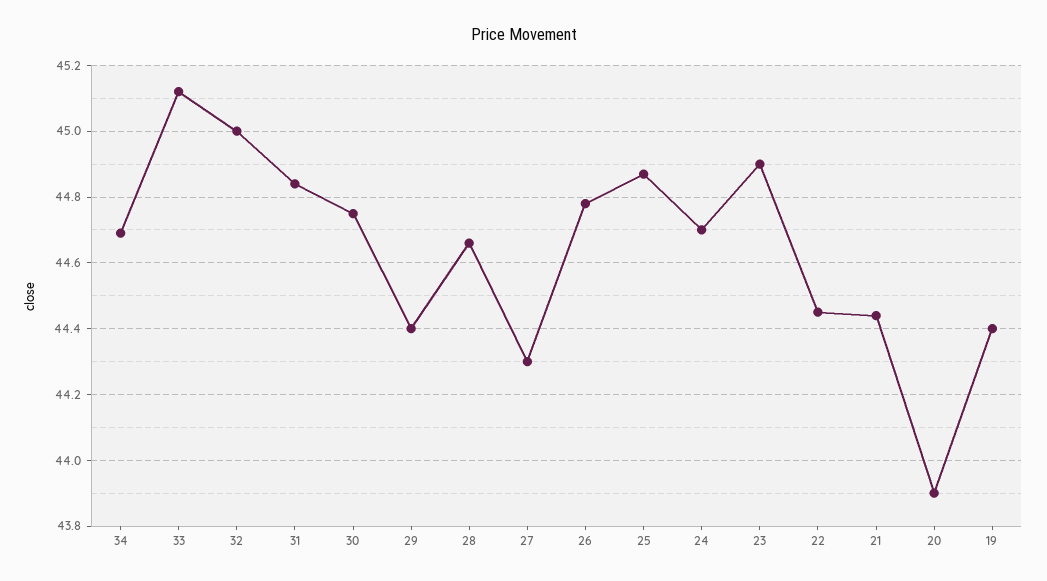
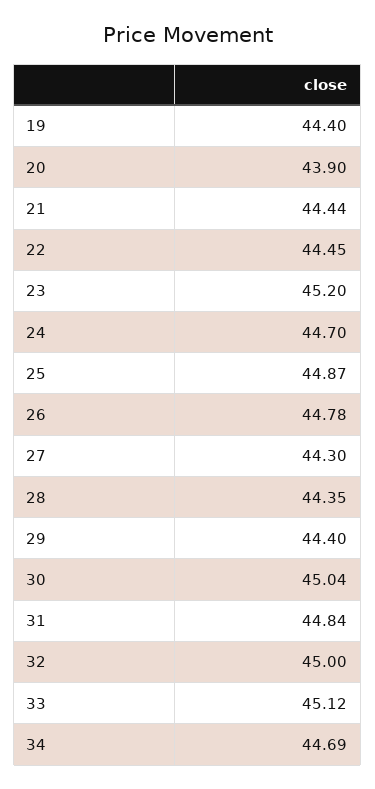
30: 44.75 -> 45.04
28: 44.65 -> 44.35
23: 44.9 -> 45.2

